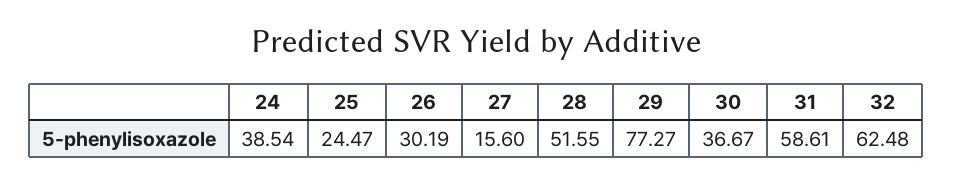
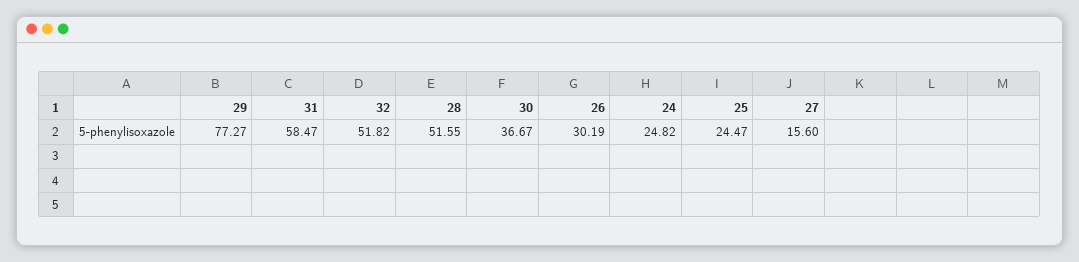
24: 38.54 -> 24.82
31: 58.61 -> 58.47
32: 62.48 -> 51.82

